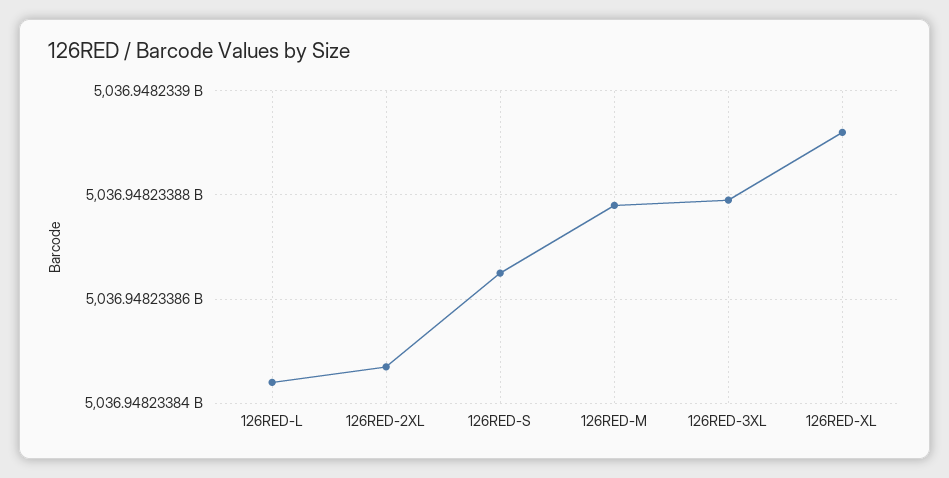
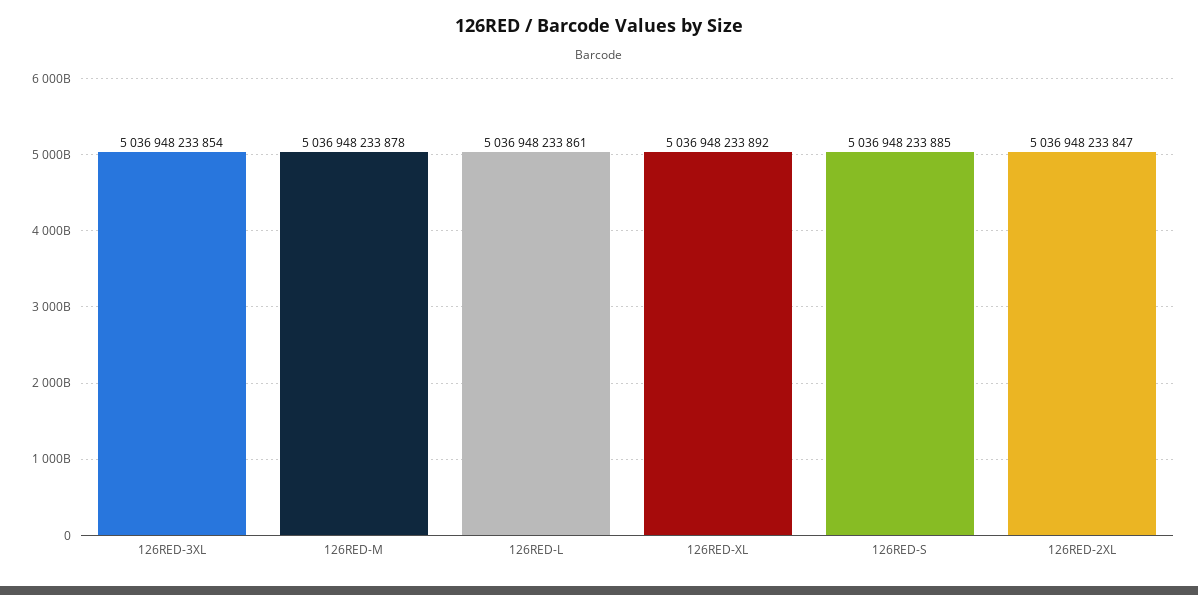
126RED-L: 5036948233845 -> 5036948233861
126RED-S: 5036948233865 -> 5036948233885
126RED-3XL: 5036948233880 -> 5036948233854

